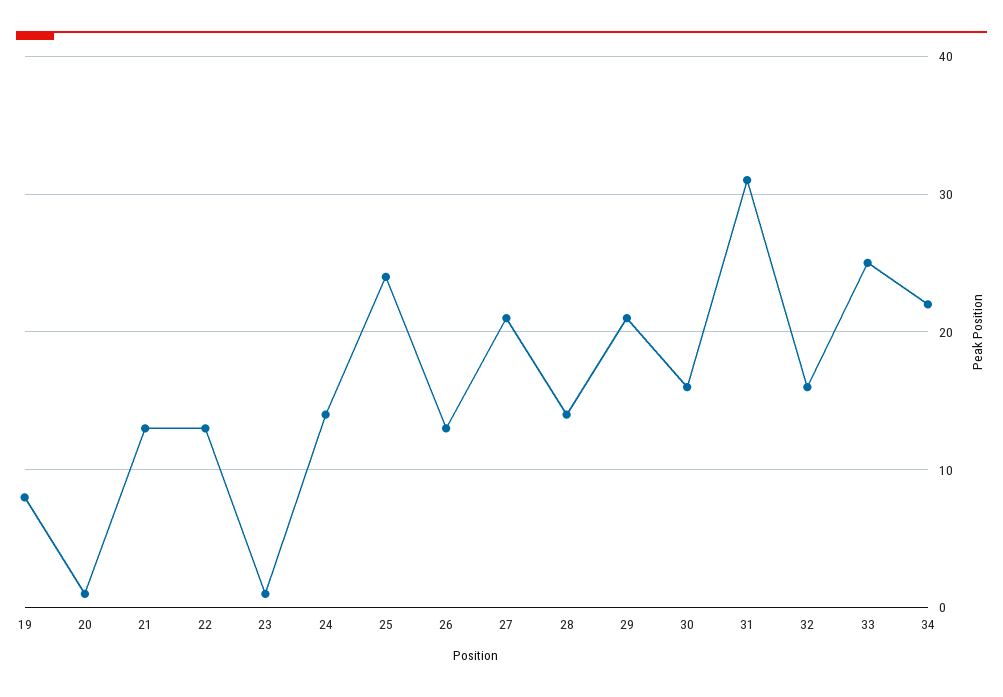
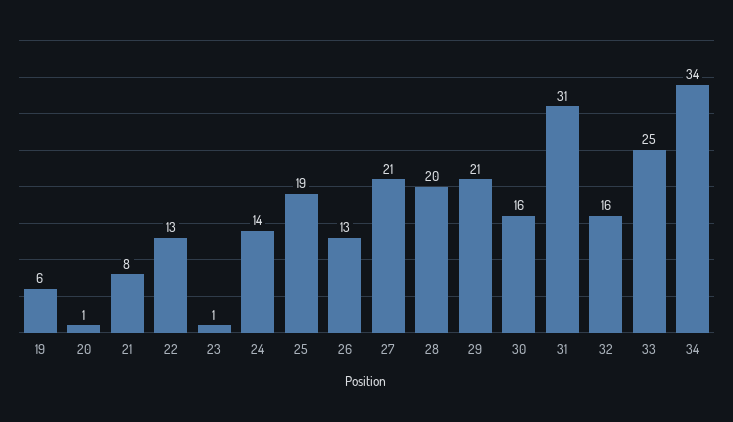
19: 8 -> 6
21: 13 -> 8
25: 24 -> 19
28: 14 -> 20
34: 22 -> 34

